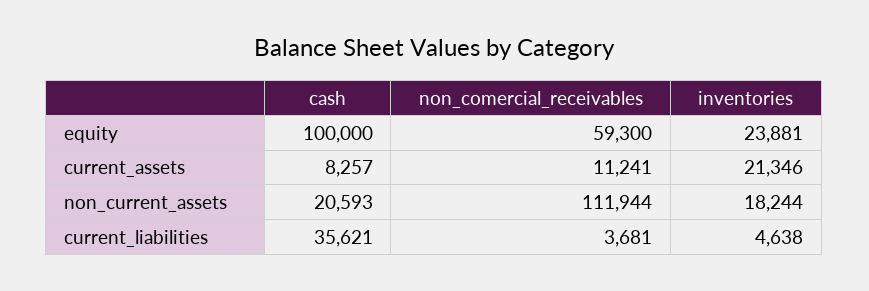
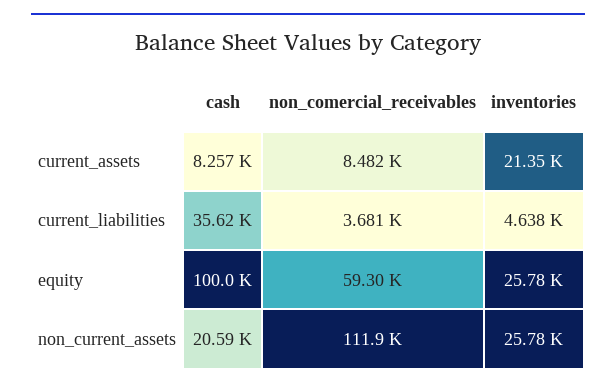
inventories, equity: 23881 -> 25780
non_comercial_receivables, current_assets: 11241 -> 8482
inventories, non_current_assets: 18244 -> 25780

